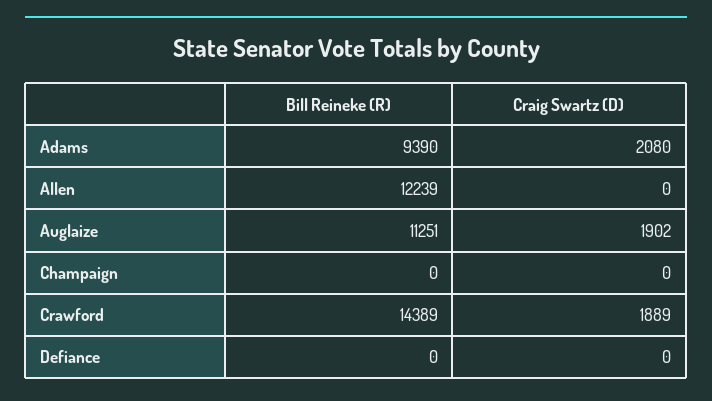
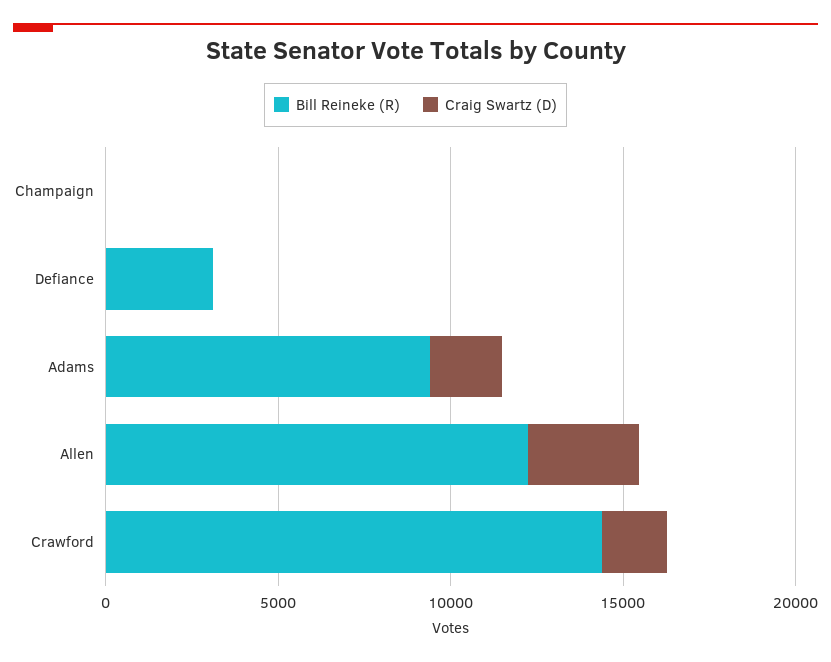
Craig Swartz (D), Allen: 0 -> 3000
Bill Reineke (R), Auglaize: 11251 -> none
Craig Swartz (D), Auglaize: 1902 -> none
Bill Reineke (R), Defiance: 0 -> 3000

